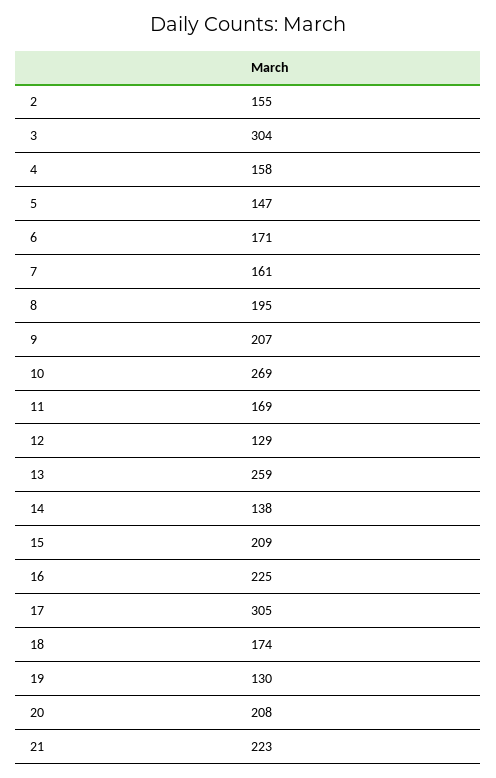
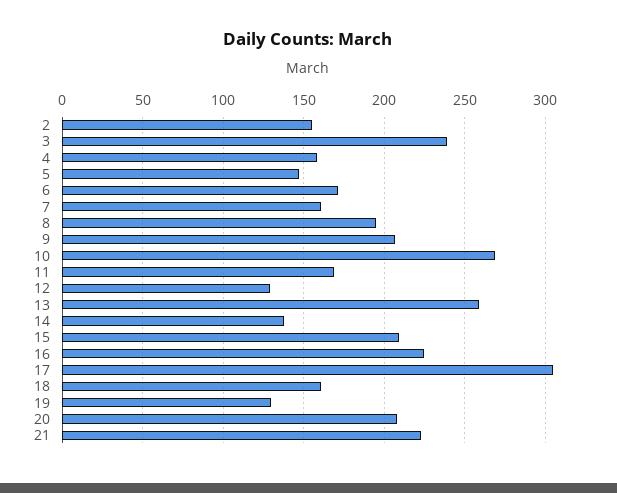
3: 304 -> 240
18: 174 -> 160

